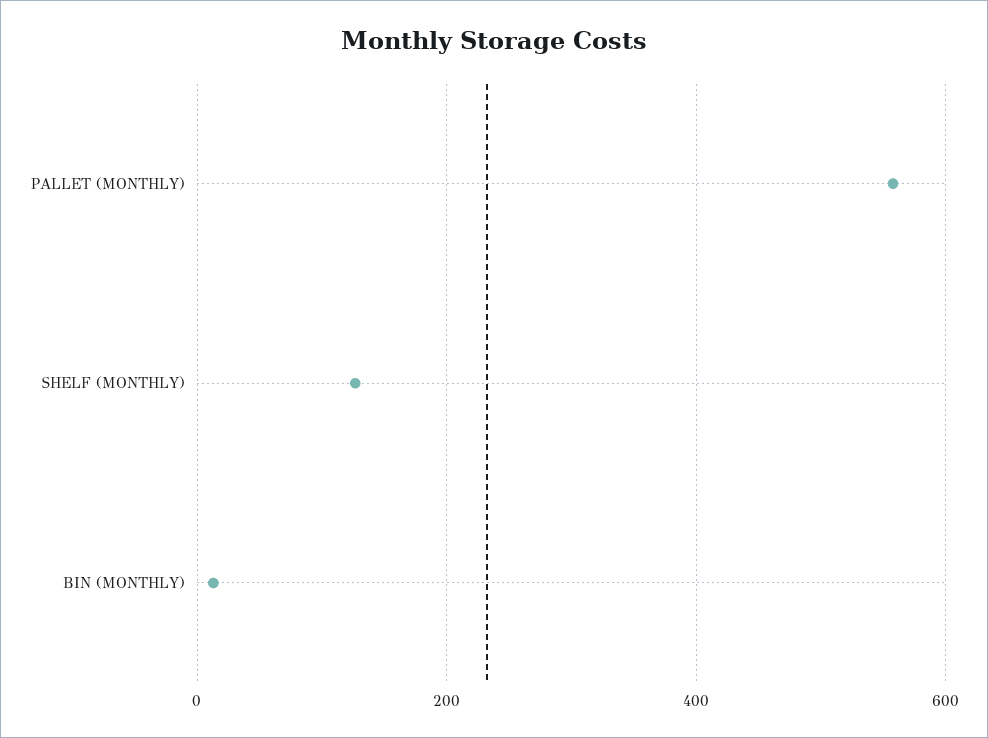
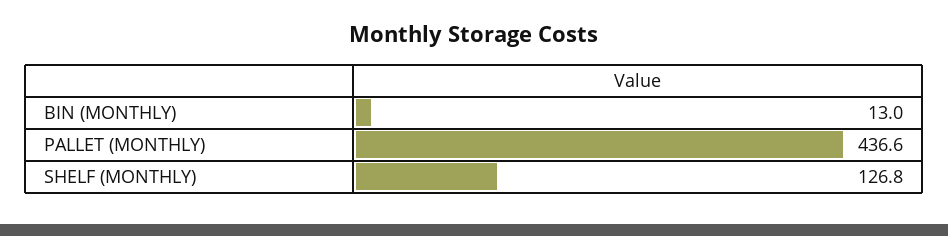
PALLET (MONTHLY): 560 -> 436.6

